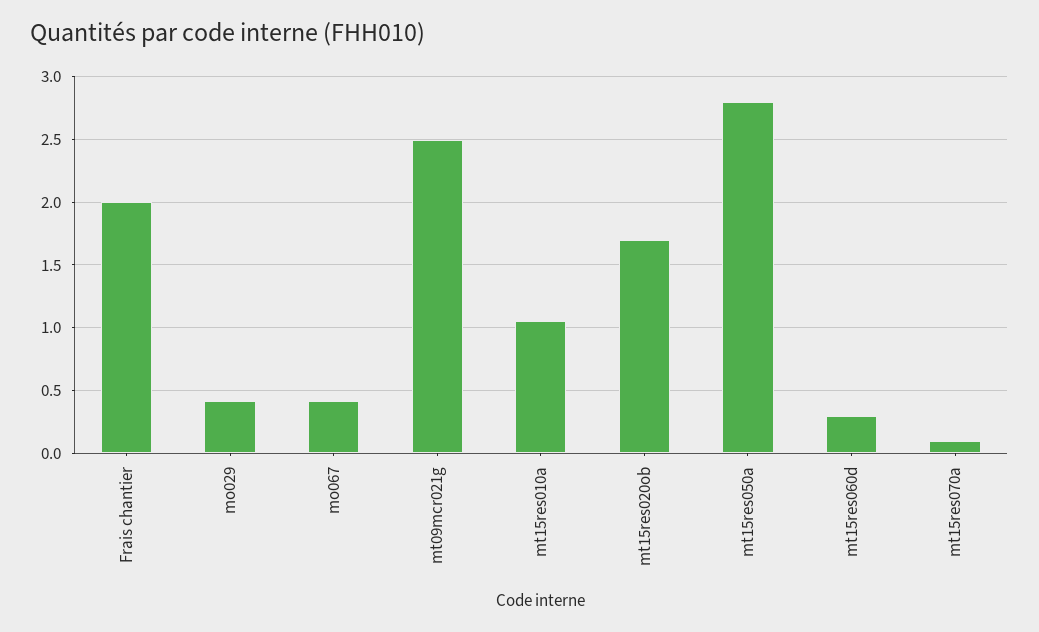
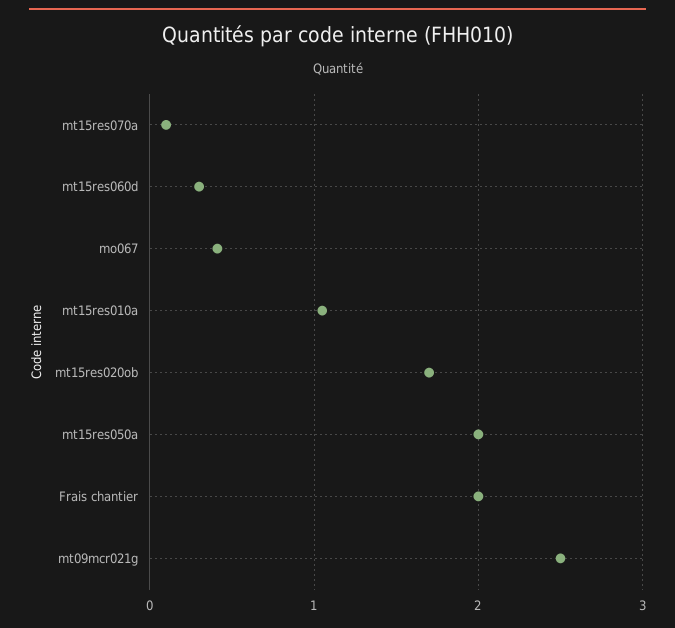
mo029: 0.4 -> none
mt15res050a: 2.8 -> 2

